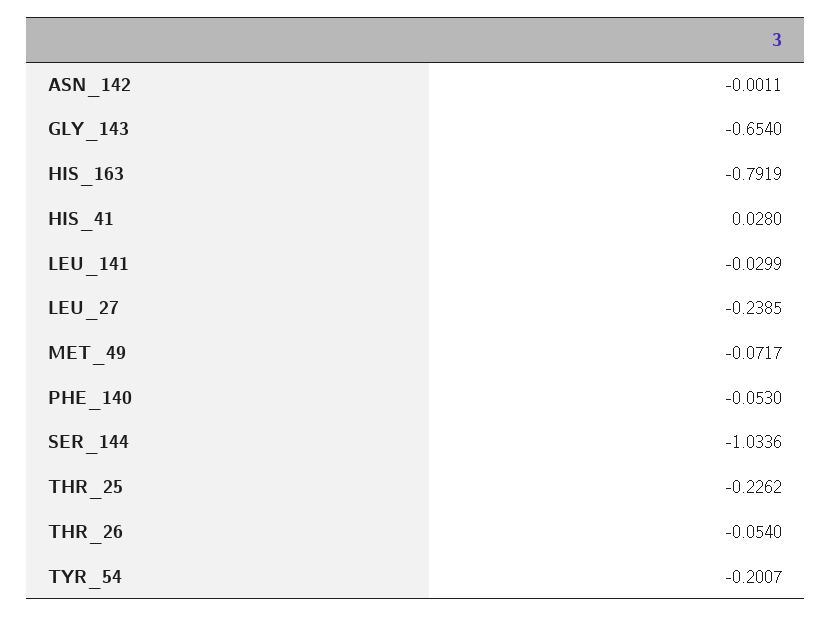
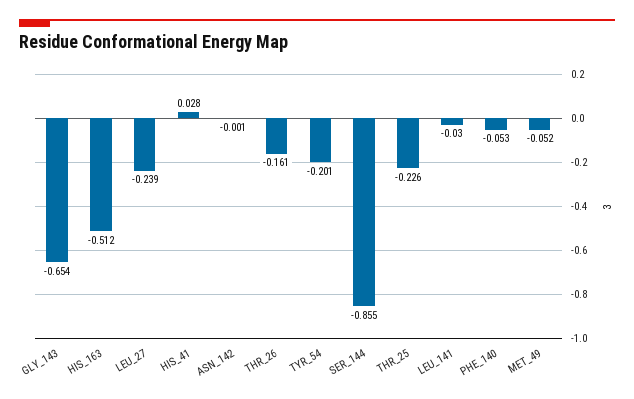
HIS_163: -0.7919 -> -0.512
MET_49: -0.0717 -> -0.052
SER_144: -1.0336 -> -0.855
THR_26: -0.054 -> -0.161

